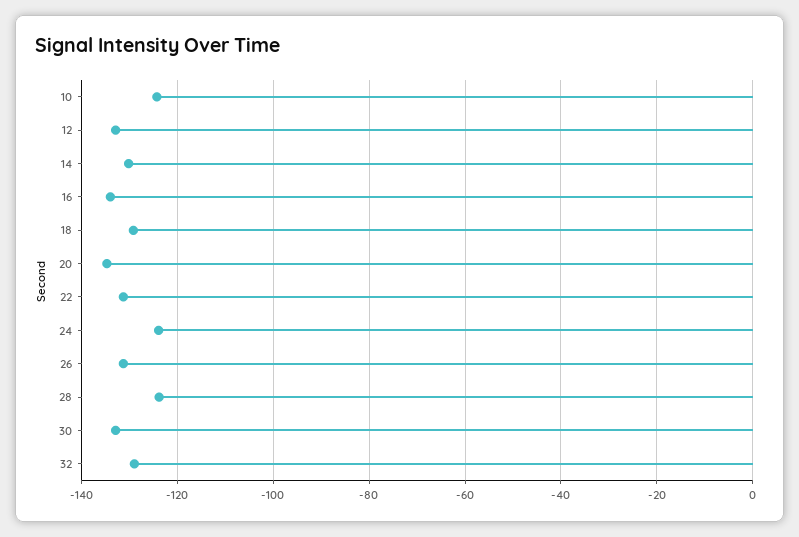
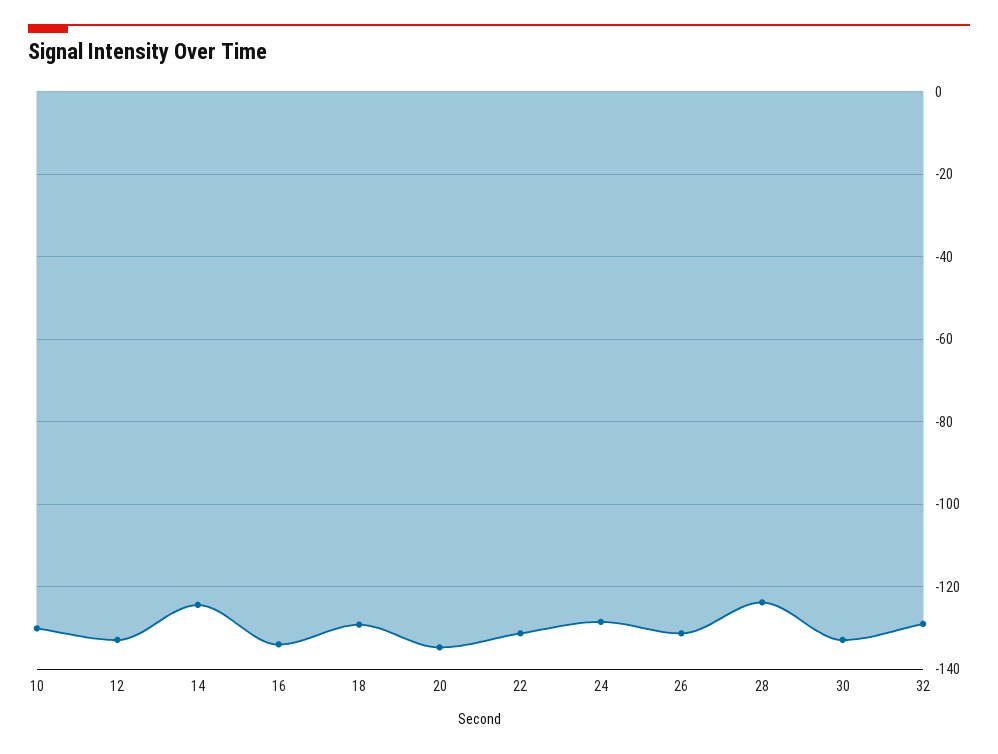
10: -124 -> -130
14: -130 -> -124
24: -124 -> -128

